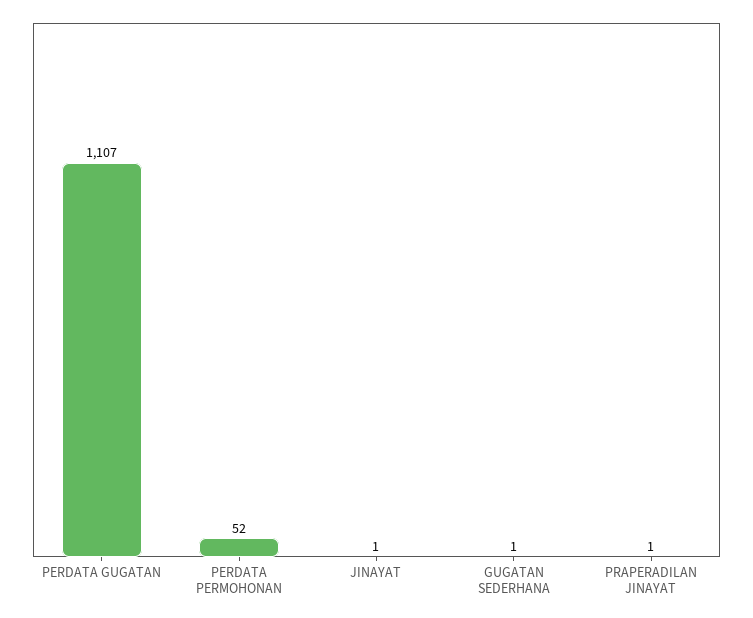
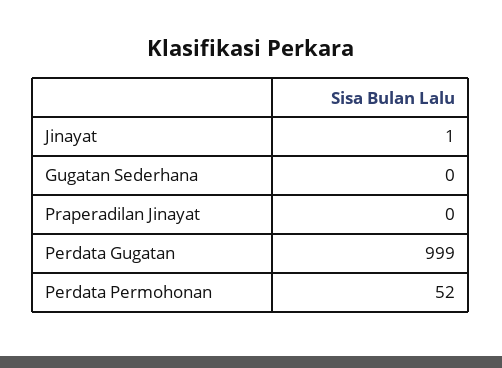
PERDATA GUGATAN: 1107 -> 999
GUGATAN SEDERHANA: 1 -> 0
PRAPERADILAN JINAYAT: 1 -> 0

